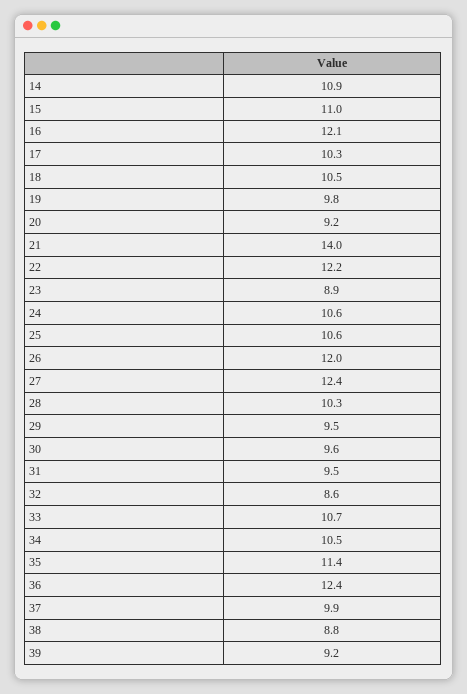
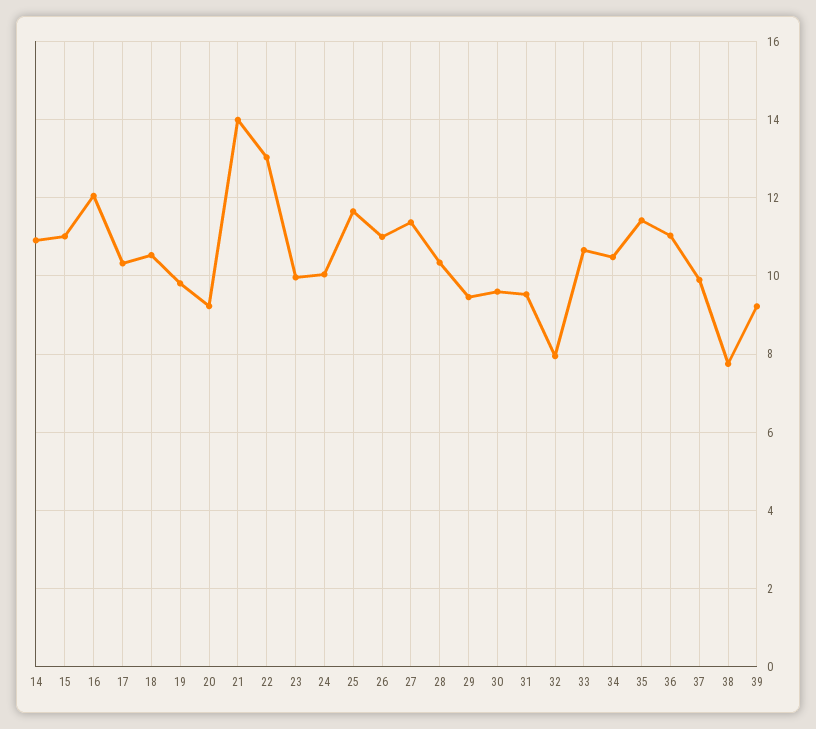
22: 12.2 -> 13
23: 8.9 -> 10
24: 10.6 -> 10
25: 10.6 -> 11.6
26: 12 -> 11
27: 12.4 -> 11.4
32: 8.6 -> 8
36: 12.4 -> 11
38: 8.8 -> 7.8

